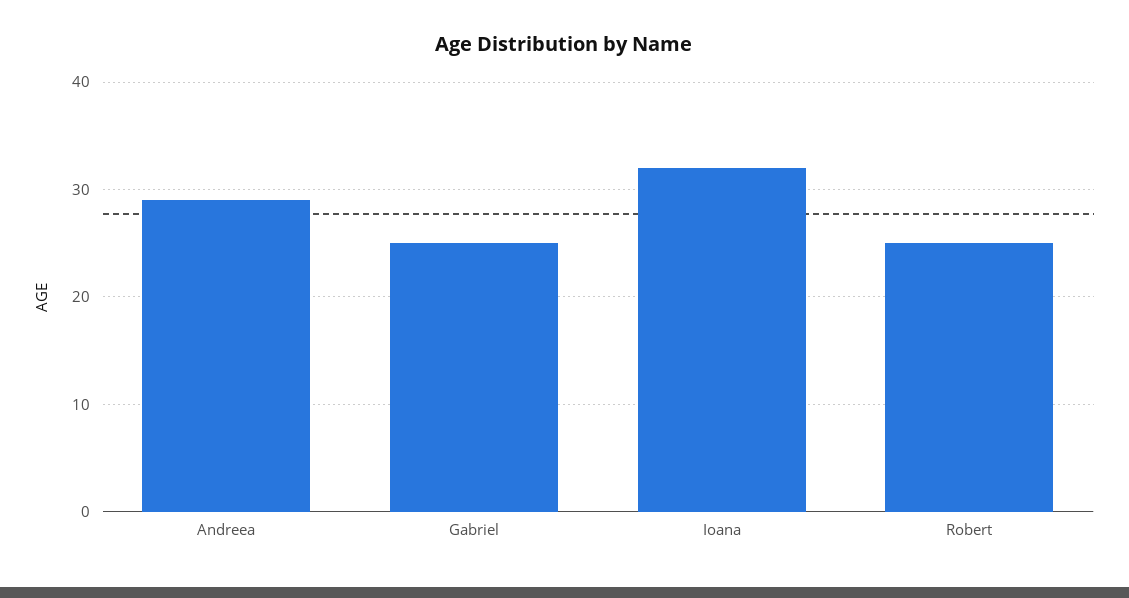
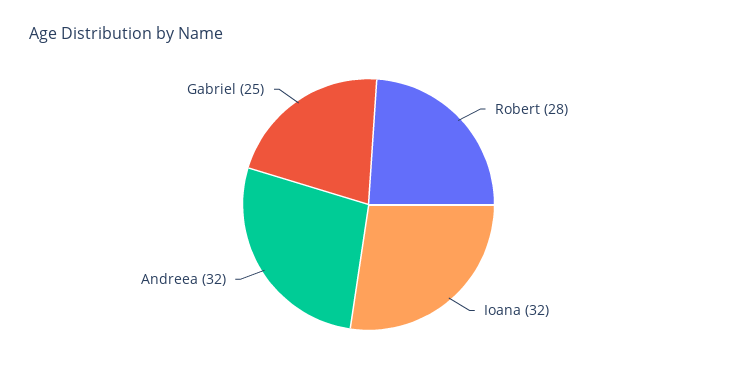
Andreea: 29 -> 32
Robert: 25 -> 28

